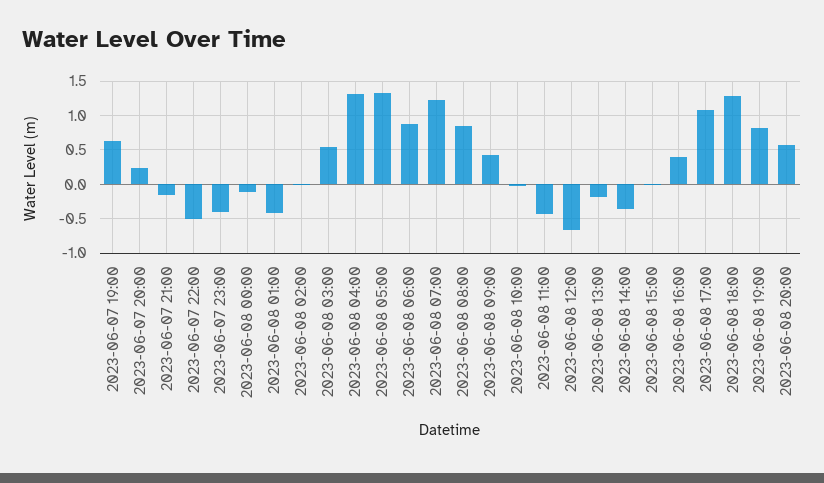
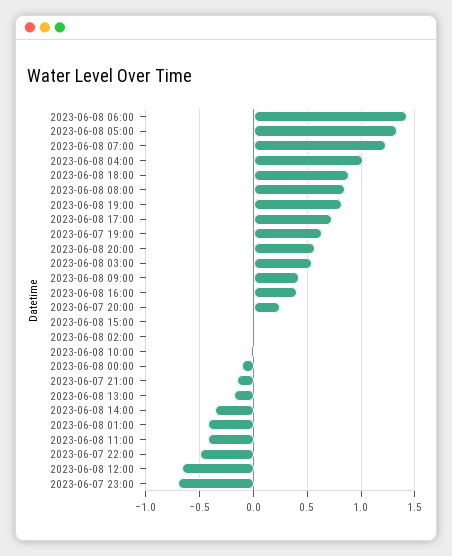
2023-06-07 23:00: -0.4 -> -0.7
2023-06-08 04:00: 1.3 -> 1
2023-06-08 06:00: 0.9 -> 1.4
2023-06-08 17:00: 1.1 -> 0.7
2023-06-08 18:00: 1.3 -> 0.9

